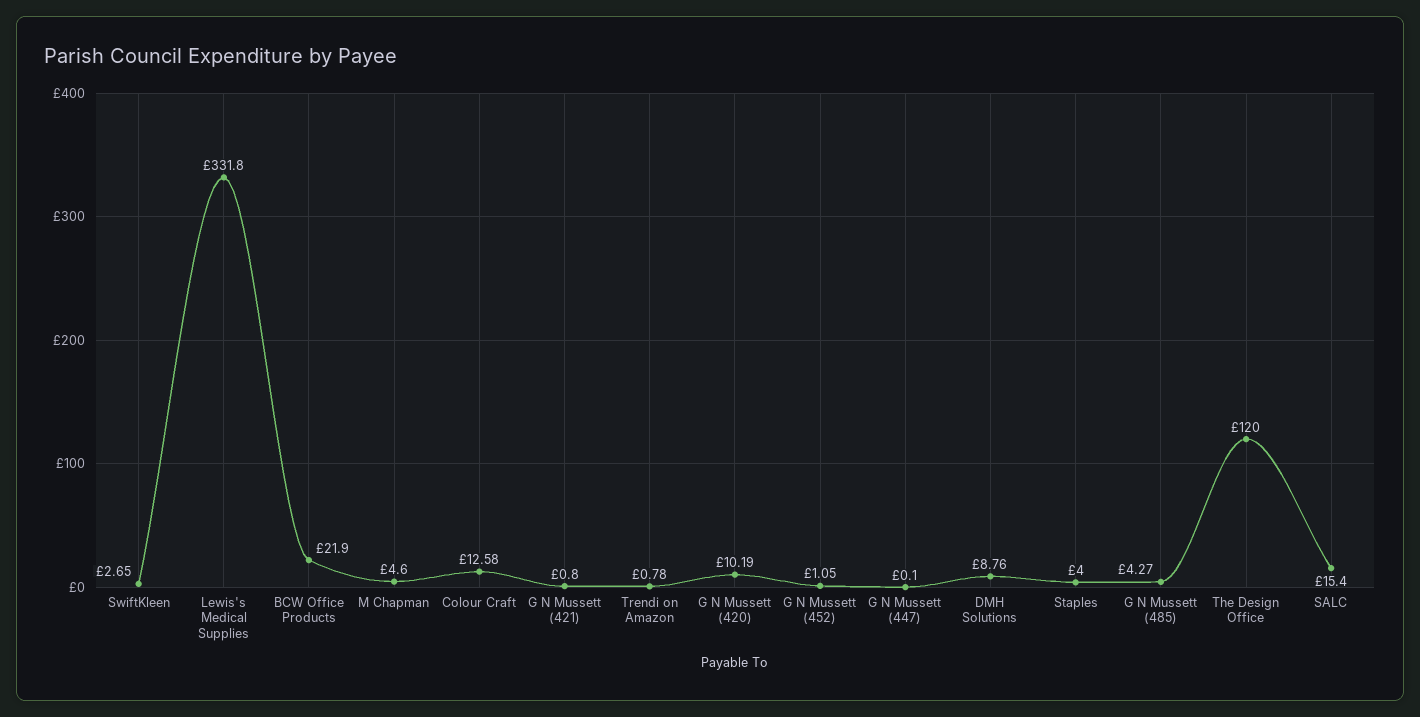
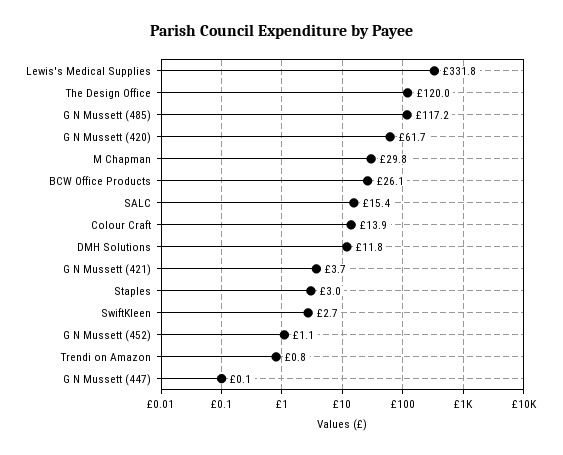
BCW Office Products: 21.9 -> 26.1
M Chapman: 4.6 -> 29.8
Colour Craft: 12.58 -> 13.9
G N Mussett (421): 0.8 -> 3.7
G N Mussett (420): 10.19 -> 61.7
DMH Solutions: 8.76 -> 11.8
Staples: 4 -> 3
G N Mussett (485): 4.27 -> 117.2

